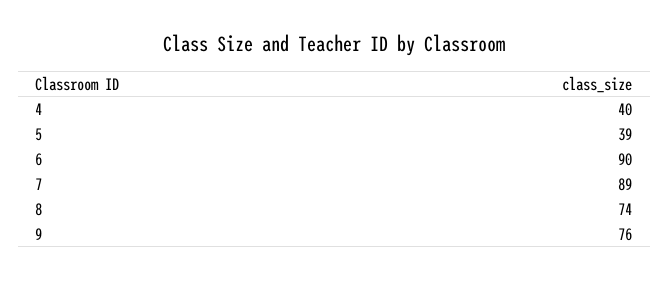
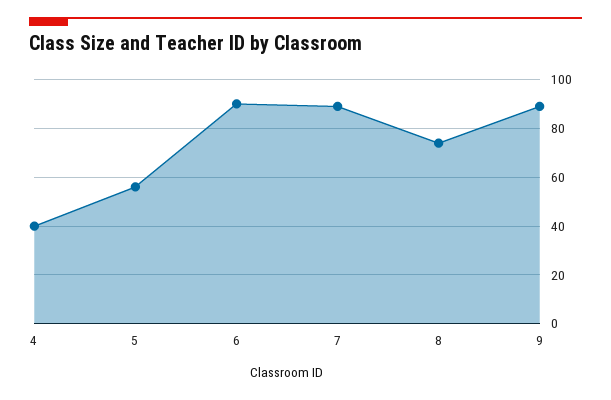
5: 39 -> 55
9: 76 -> 90

